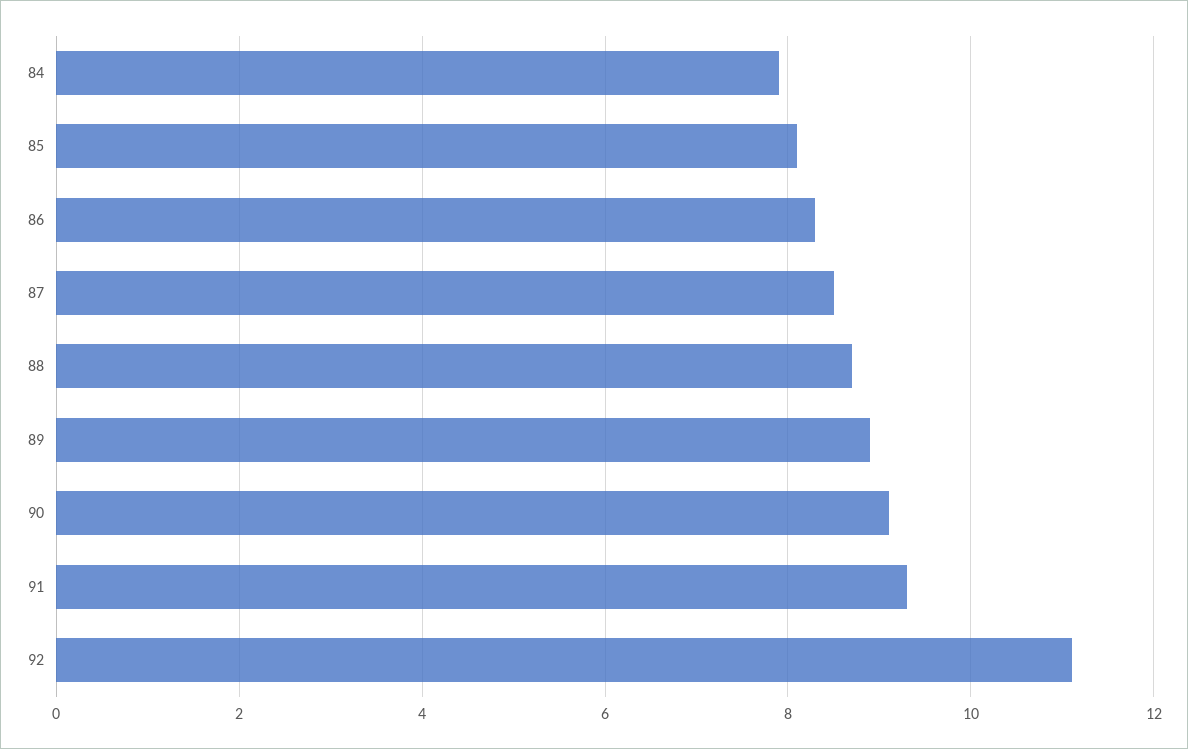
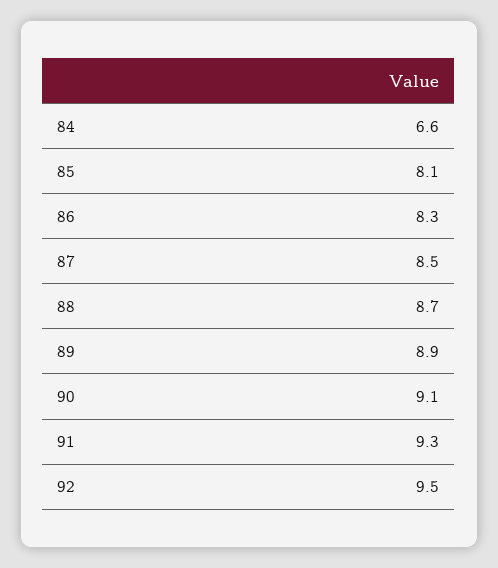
84: 8 -> 6.6
92: 11 -> 9.5

